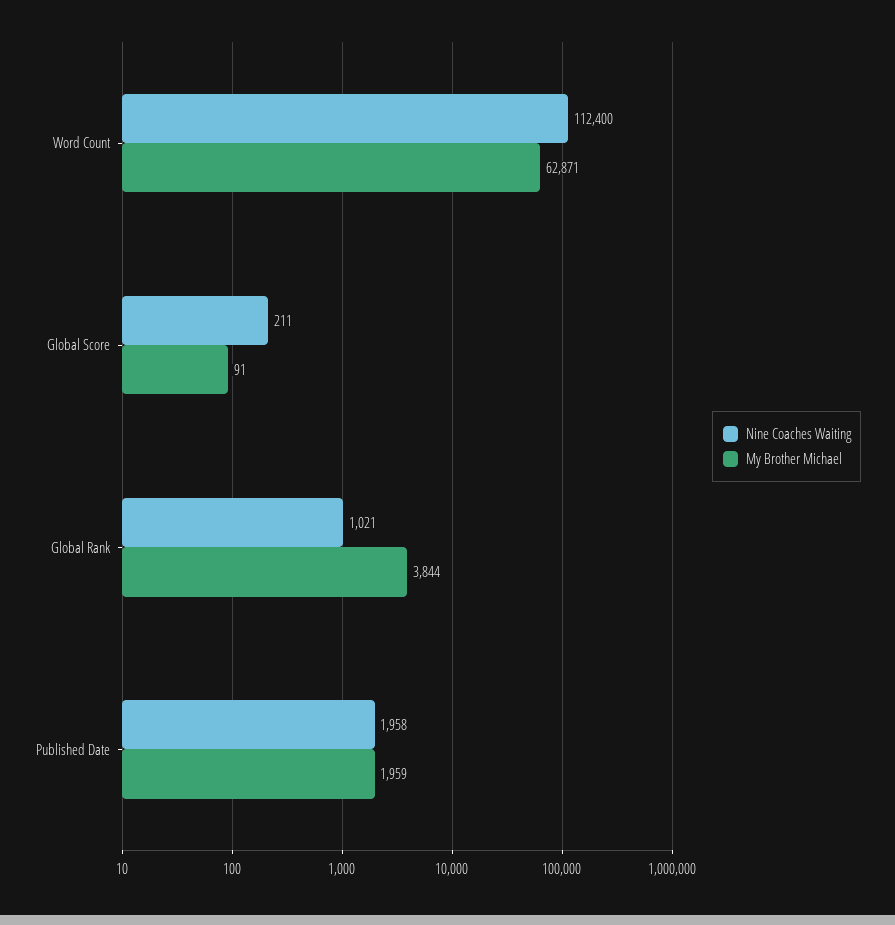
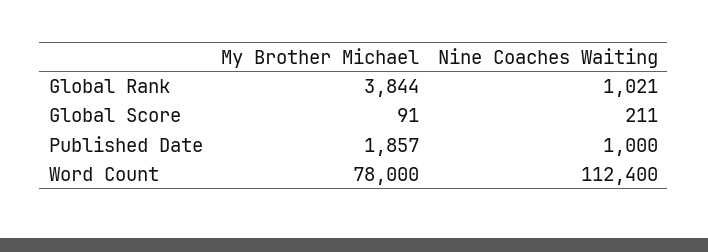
My Brother Michael, Word Count: 62871 -> 78000
Nine Coaches Waiting, Published Date: 1958 -> 1000
My Brother Michael, Published Date: 1959 -> 1857

